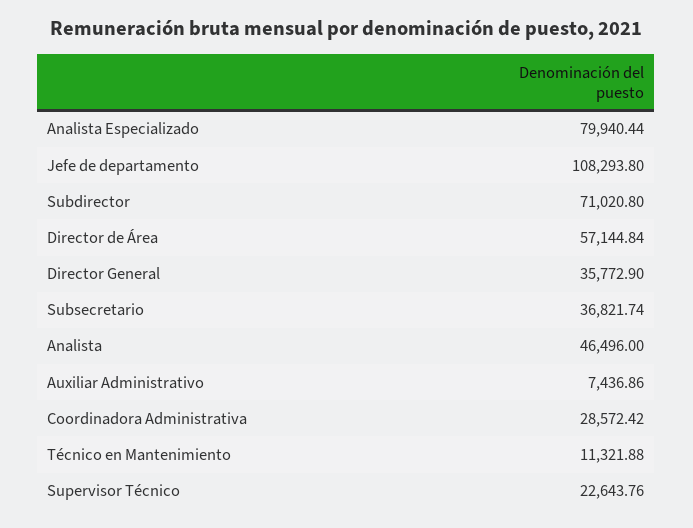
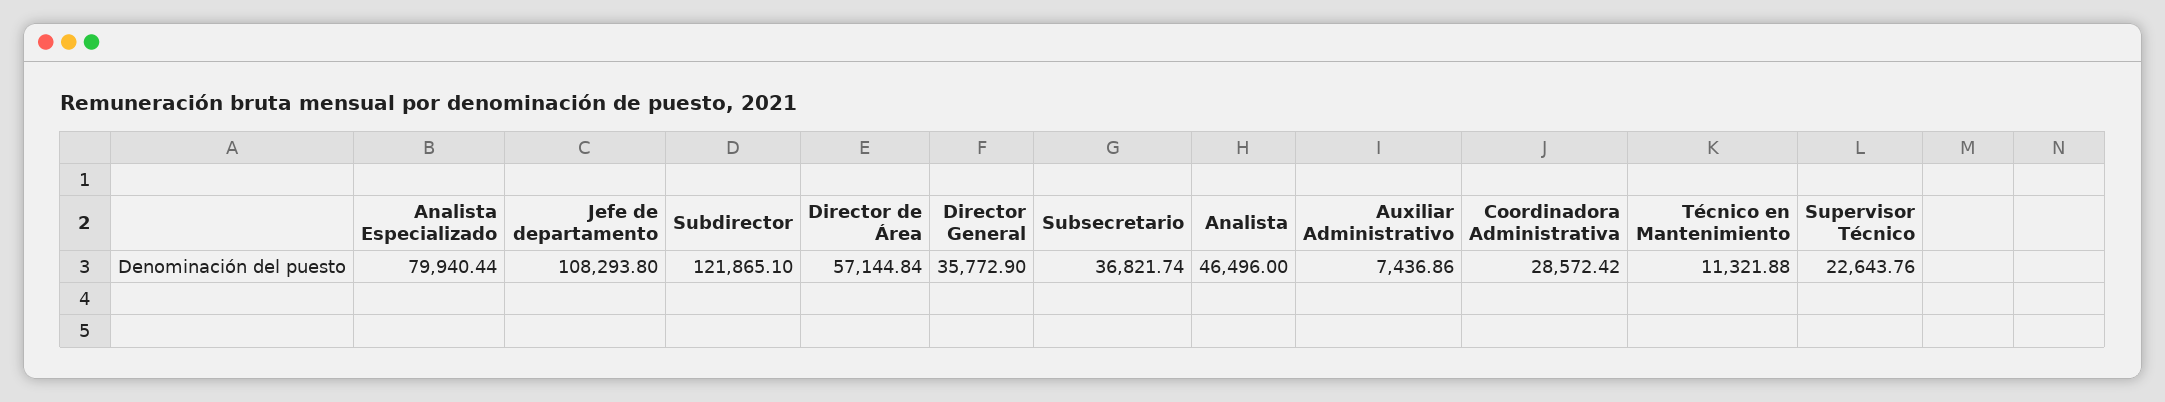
Subdirector: 71020.8 -> 121865.1

